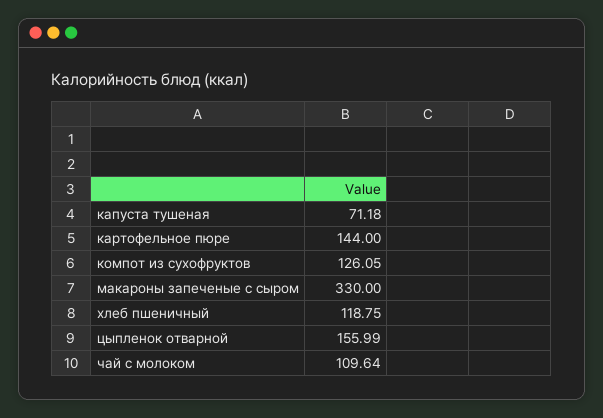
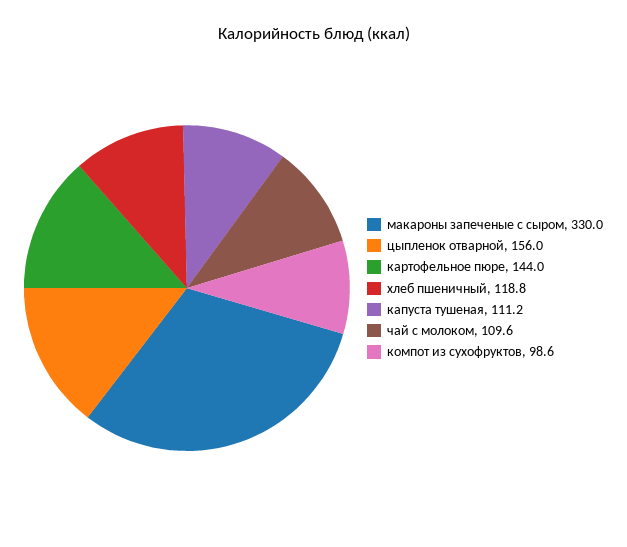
капуста тушеная: 71.18 -> 111.2
компот из сухофруктов: 126.05 -> 98.6

